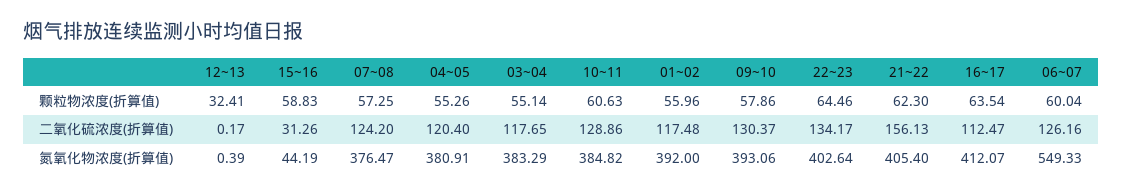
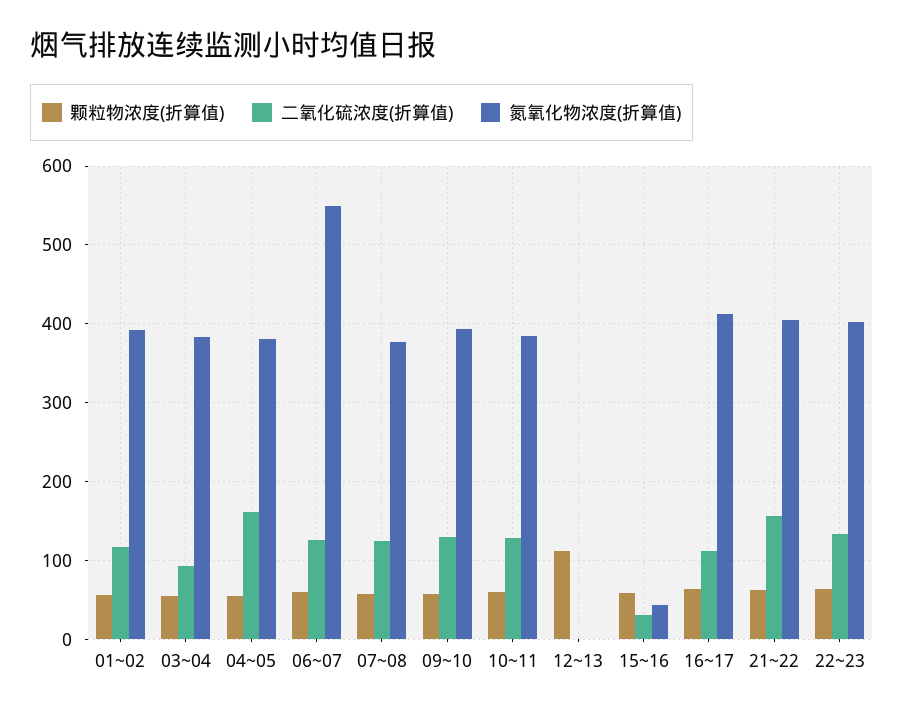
颗粒物浓度(折算值), 12~13: 32.41 -> 110
二氧化硫浓度(折算值), 04~05: 120.4 -> 160
二氧化硫浓度(折算值), 03~04: 117.65 -> 90

